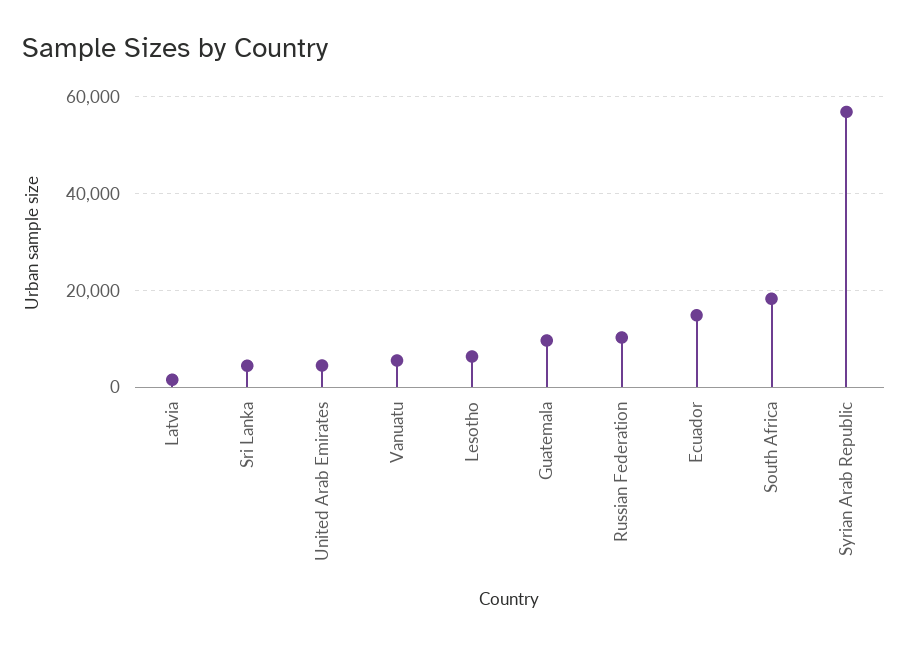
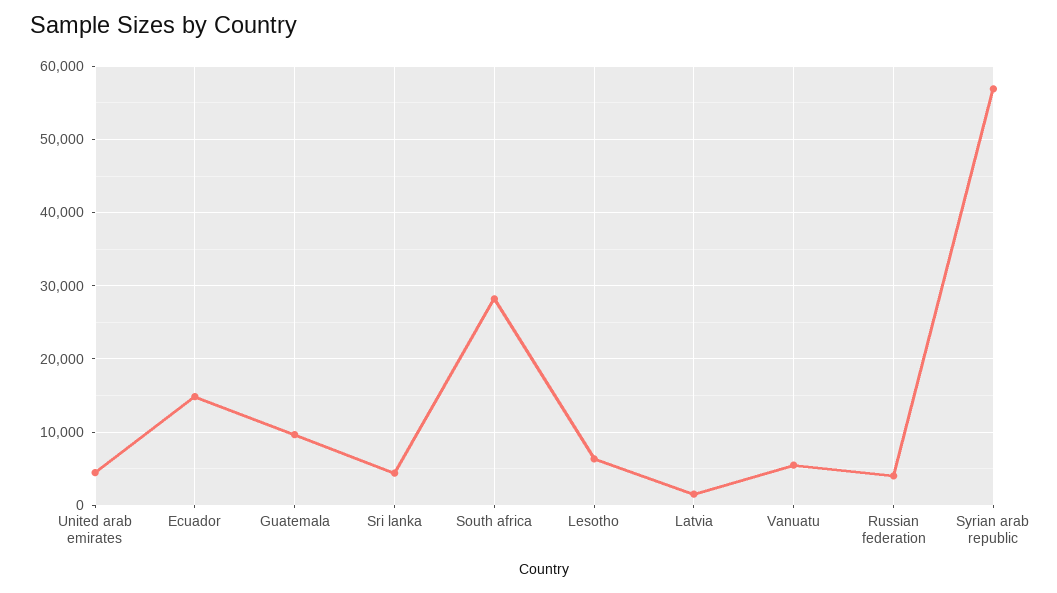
Russian Federation: 10000 -> 4000
South Africa: 18000 -> 28000

